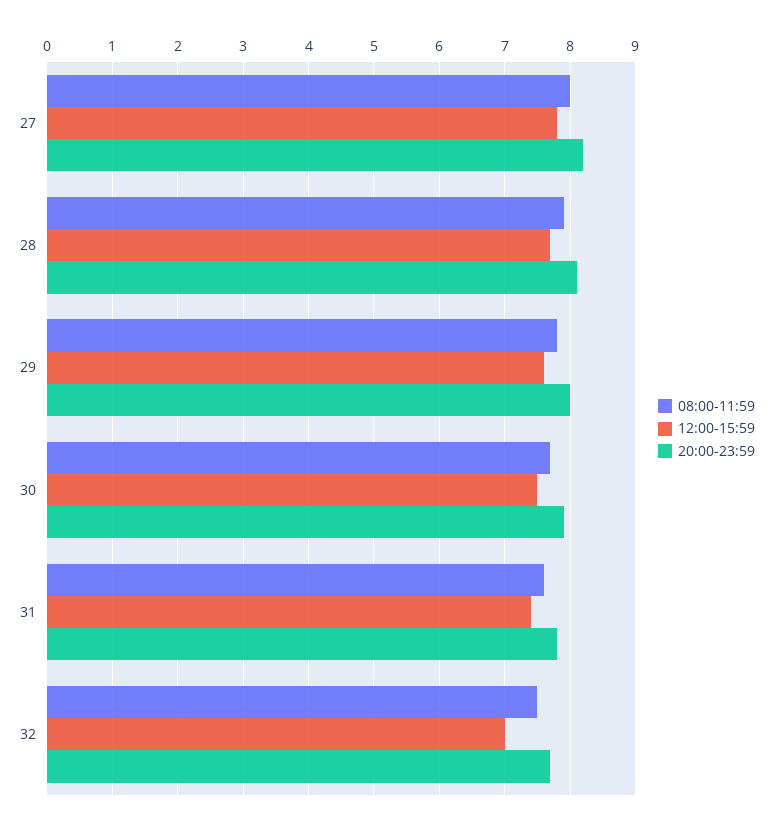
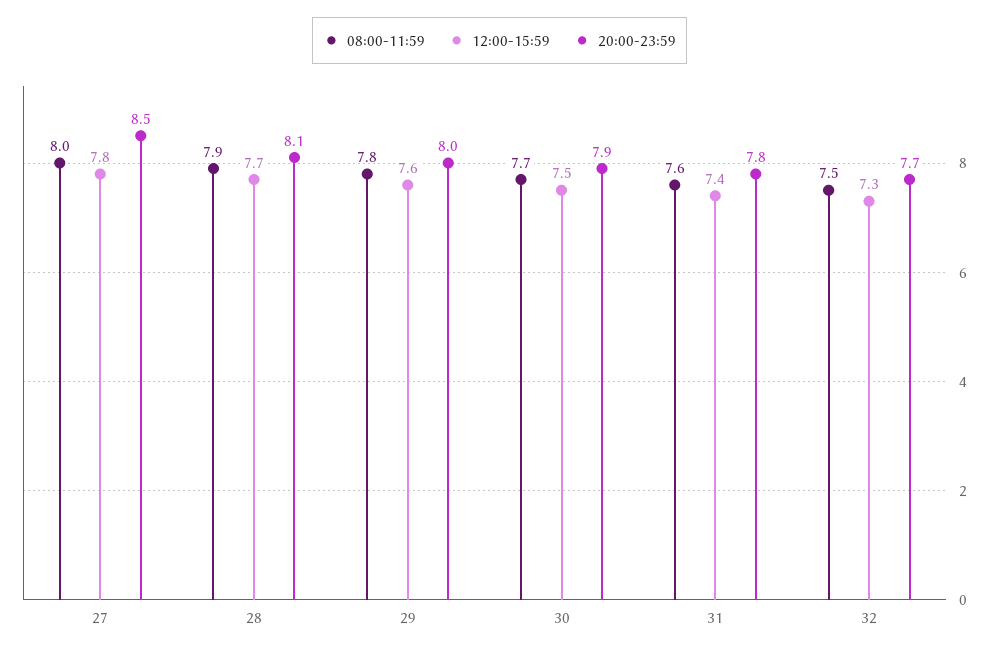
20:00-23:59, 27: 8.2 -> 8.5
12:00-15:59, 32: 7 -> 7.3

